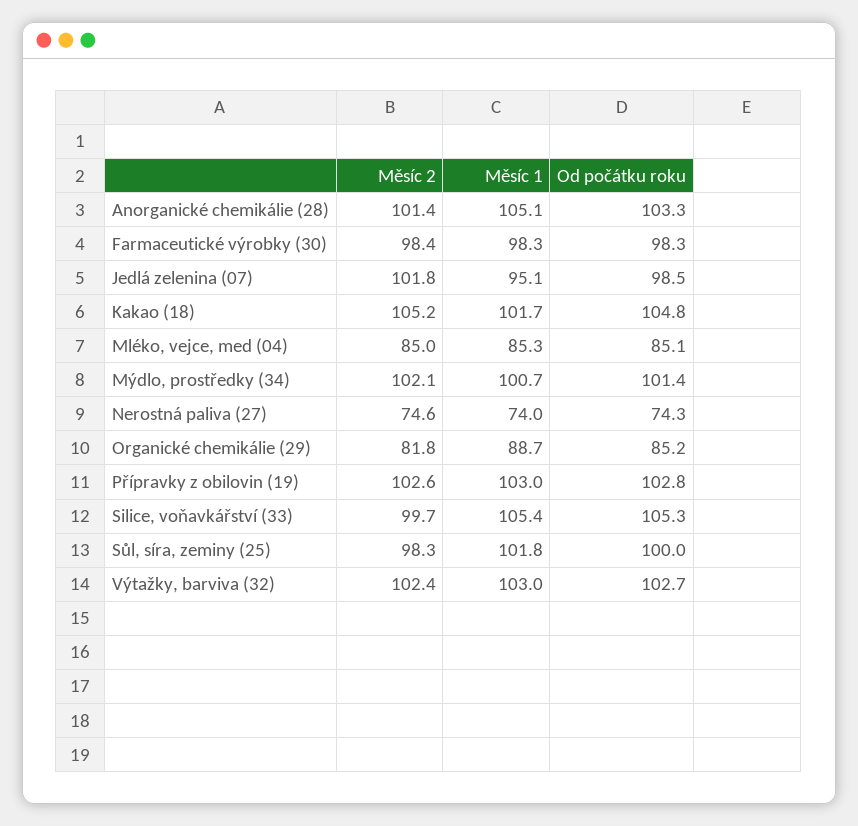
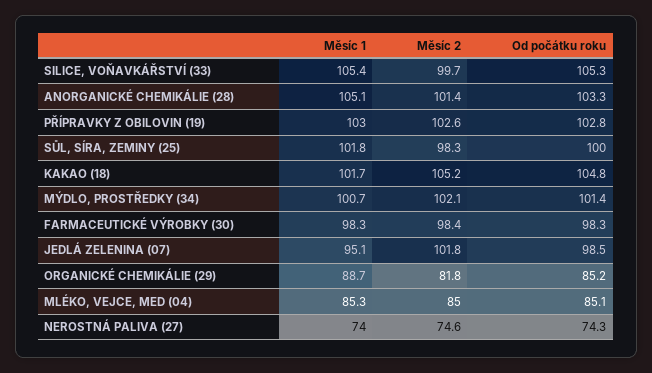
Měsíc 2, Výtažky, barviva (32): 102.4 -> none
Měsíc 1, Výtažky, barviva (32): 103 -> none
Od počátku roku, Výtažky, barviva (32): 102.7 -> none

